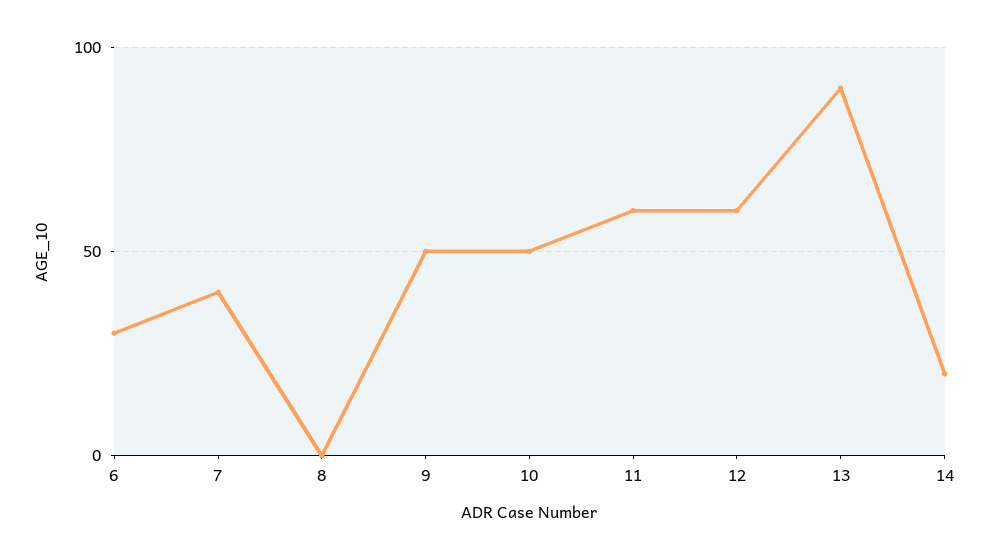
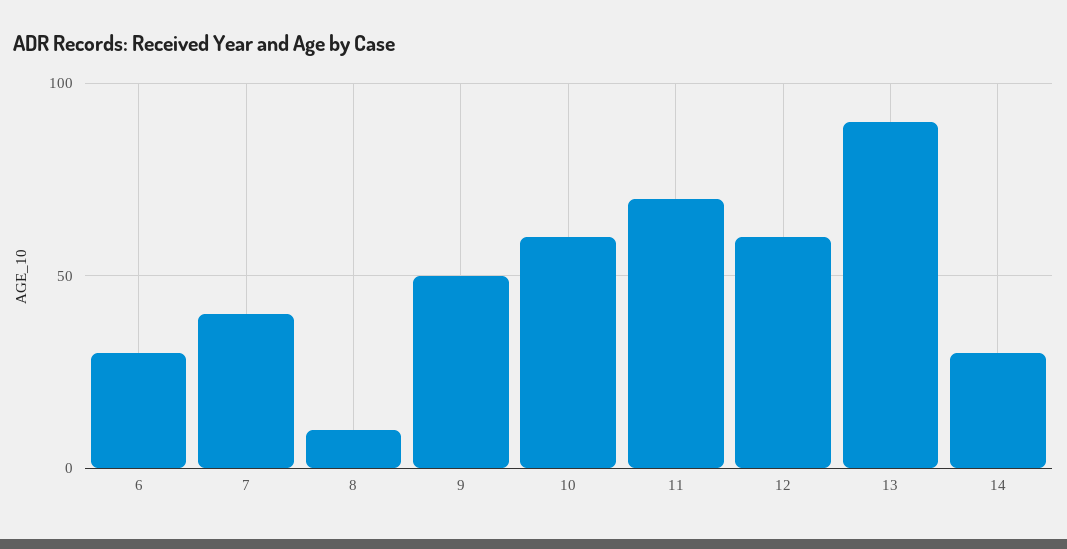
8: 0 -> 10
10: 50 -> 60
11: 60 -> 70
14: 20 -> 30

